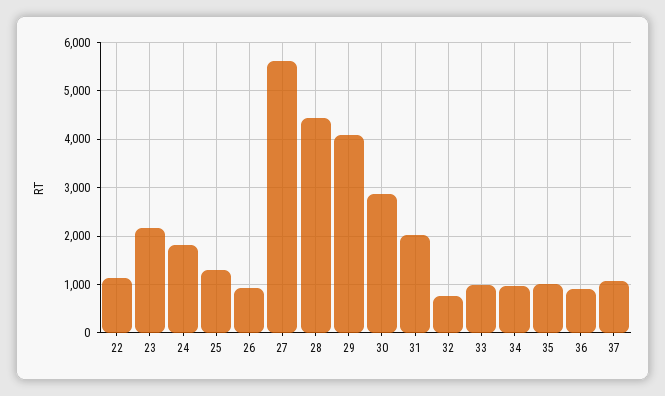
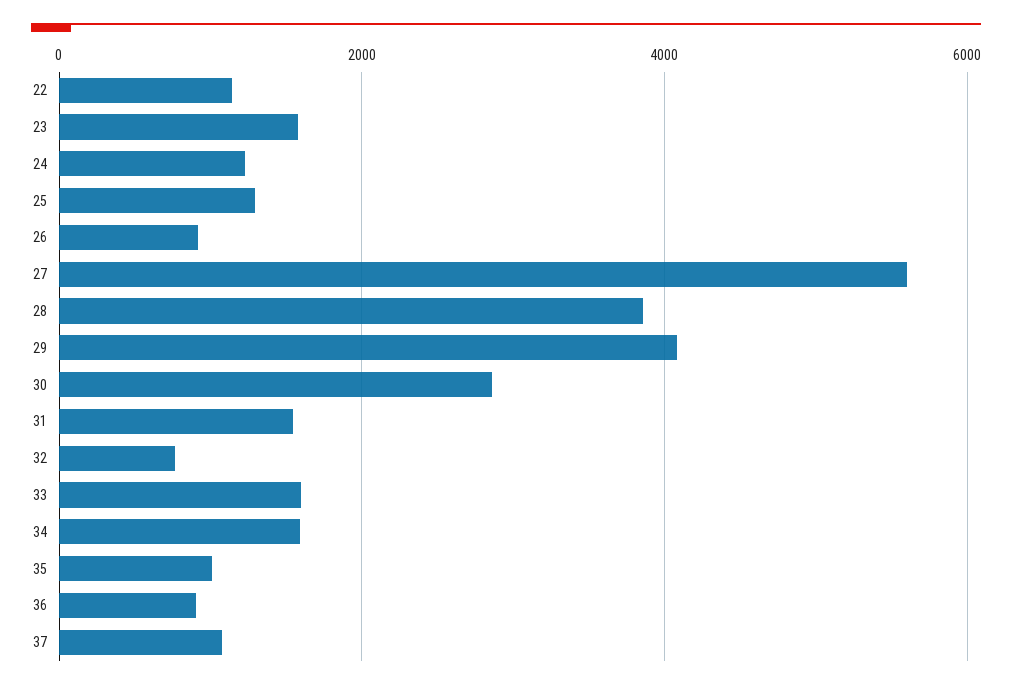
23: 2200 -> 1600
24: 1800 -> 1200
28: 4400 -> 3800
31: 2000 -> 1600
33: 1000 -> 1600
34: 1000 -> 1600

